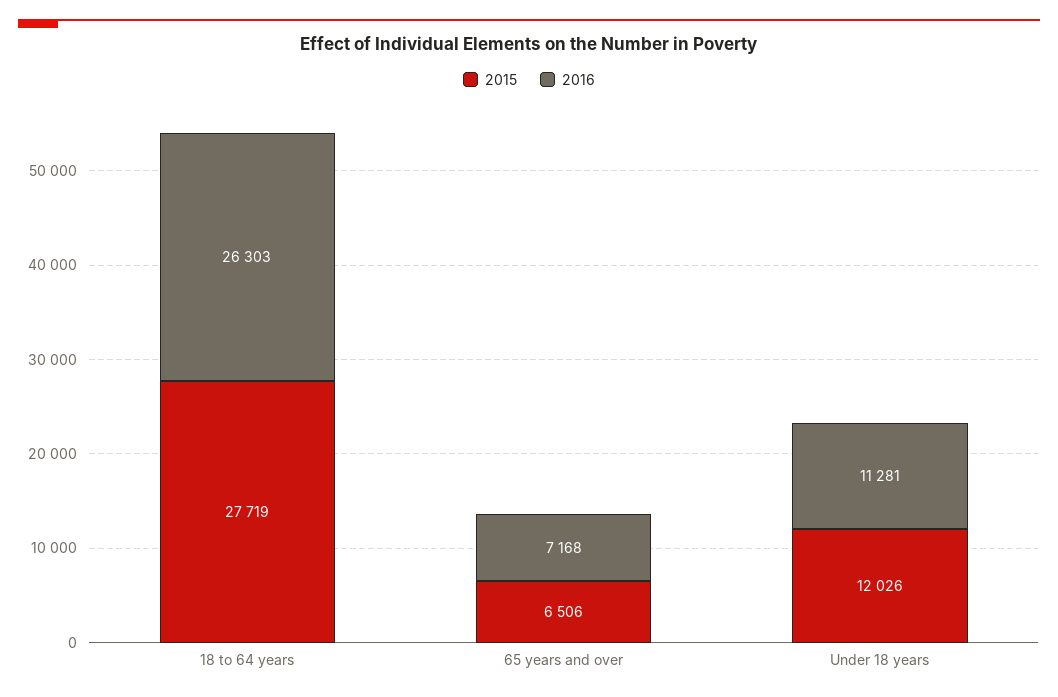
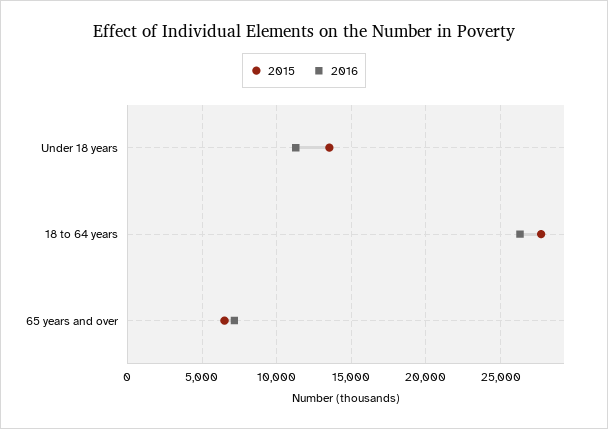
2015, Under 18 years: 12026 -> 13500

